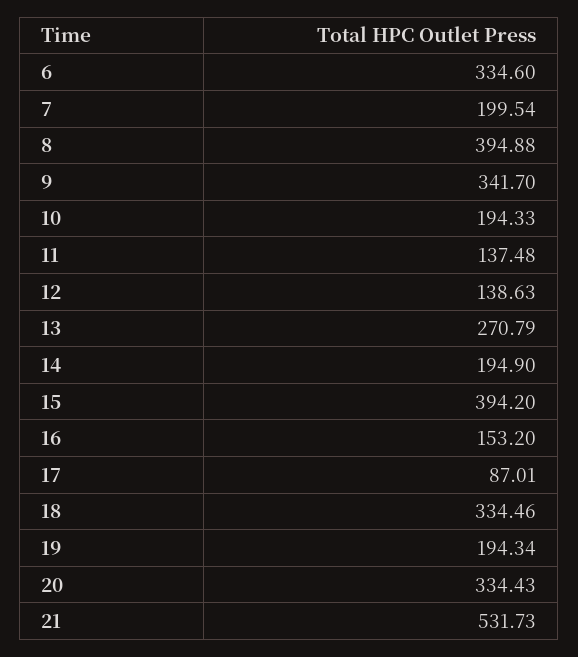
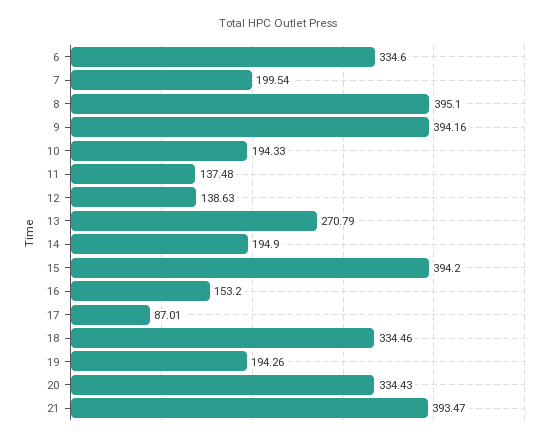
8: 394.88 -> 395.1
9: 341.7 -> 394.16
19: 194.34 -> 194.26
21: 531.73 -> 393.47

